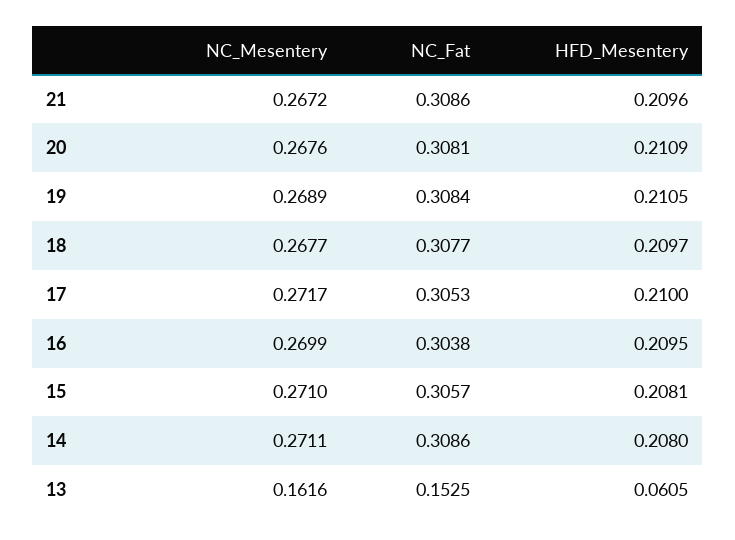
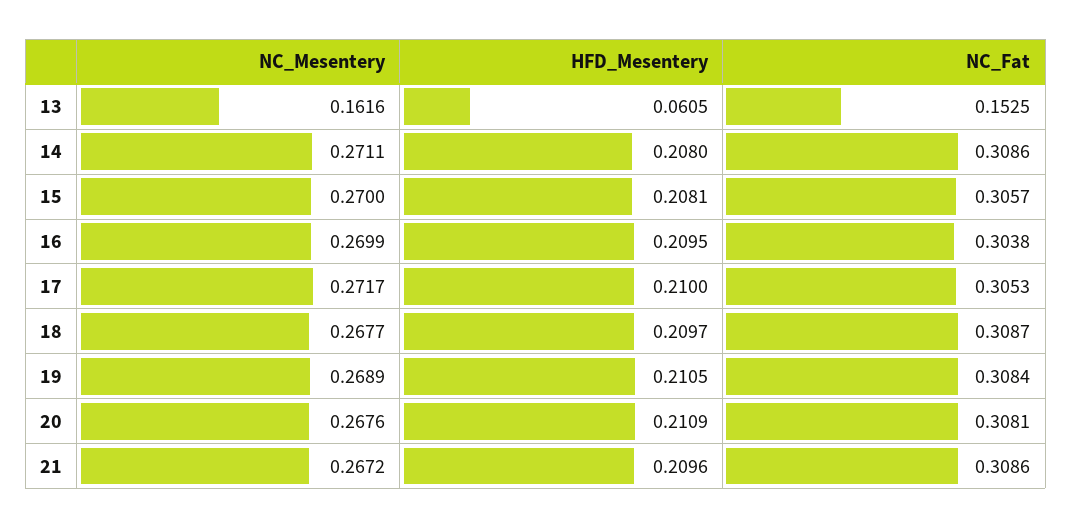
NC_Fat, 18: 0.3077 -> 0.3087
NC_Mesentery, 15: 0.271 -> 0.27

